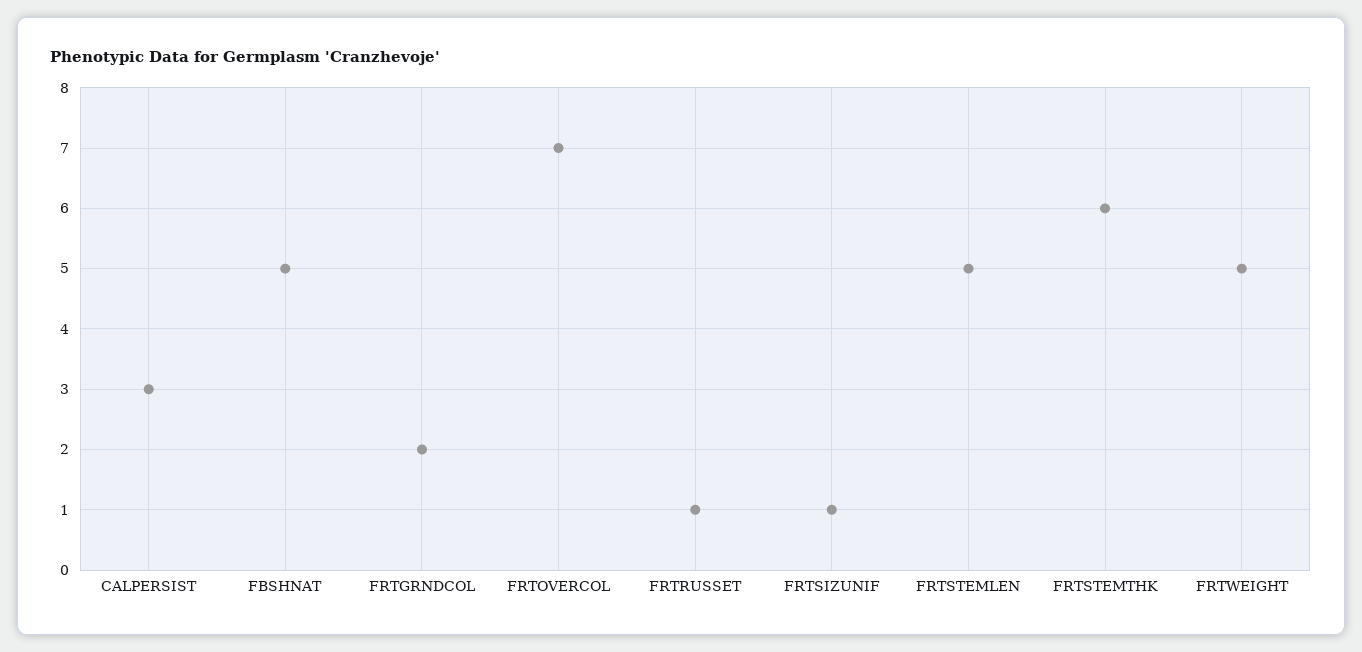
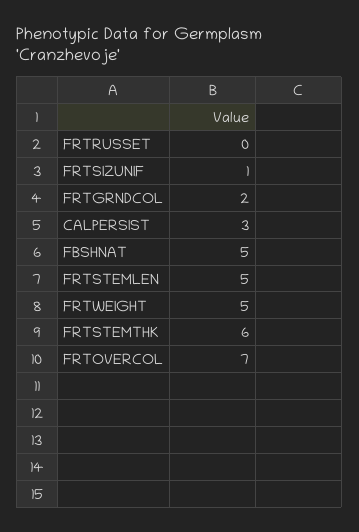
FRTRUSSET: 1 -> 0

